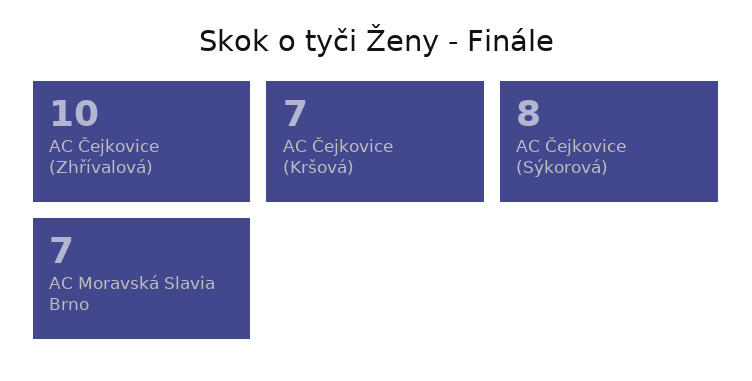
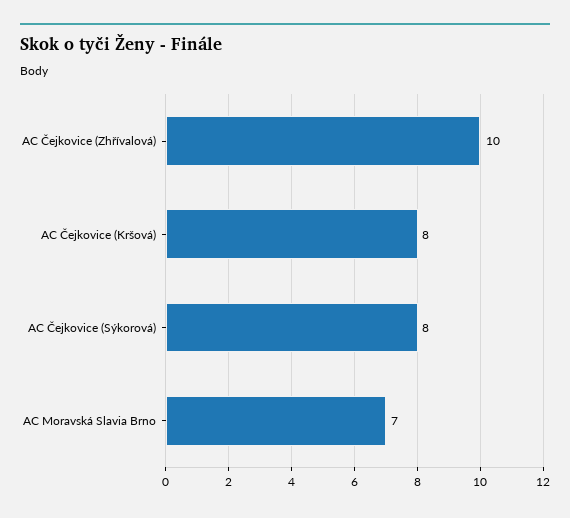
AC Čejkovice (Kršová): 7 -> 8

